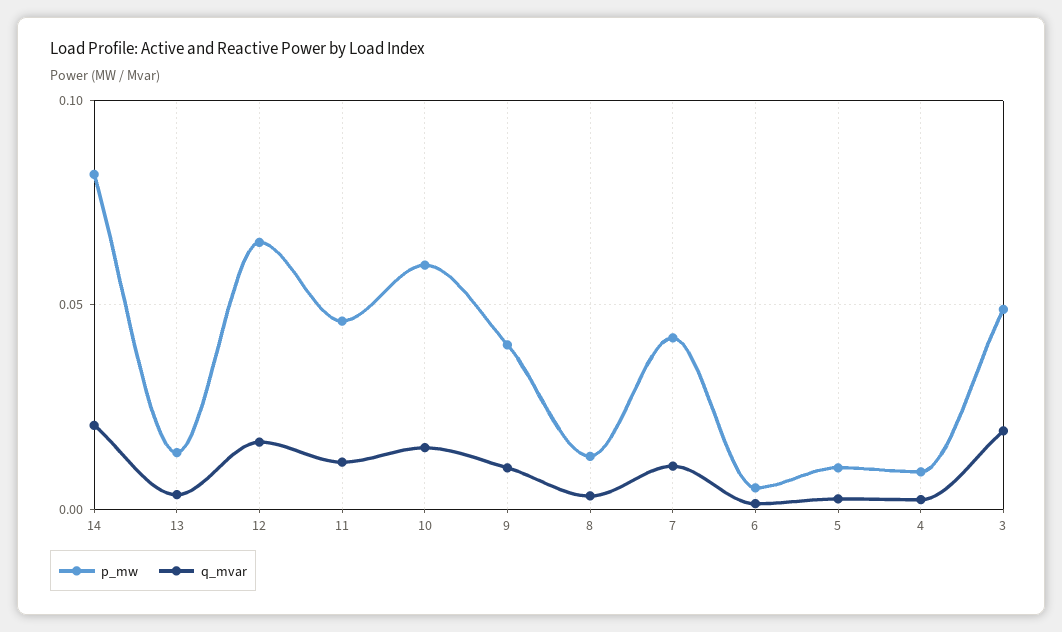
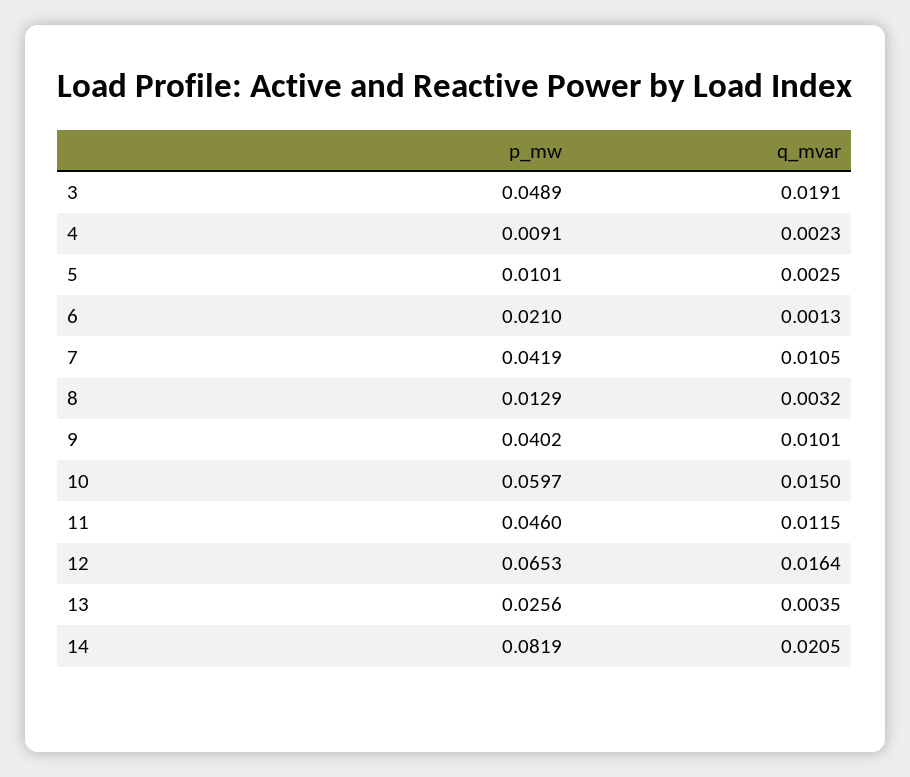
p_mw, 13: 0.015 -> 0.0256
p_mw, 6: 0.005 -> 0.021

